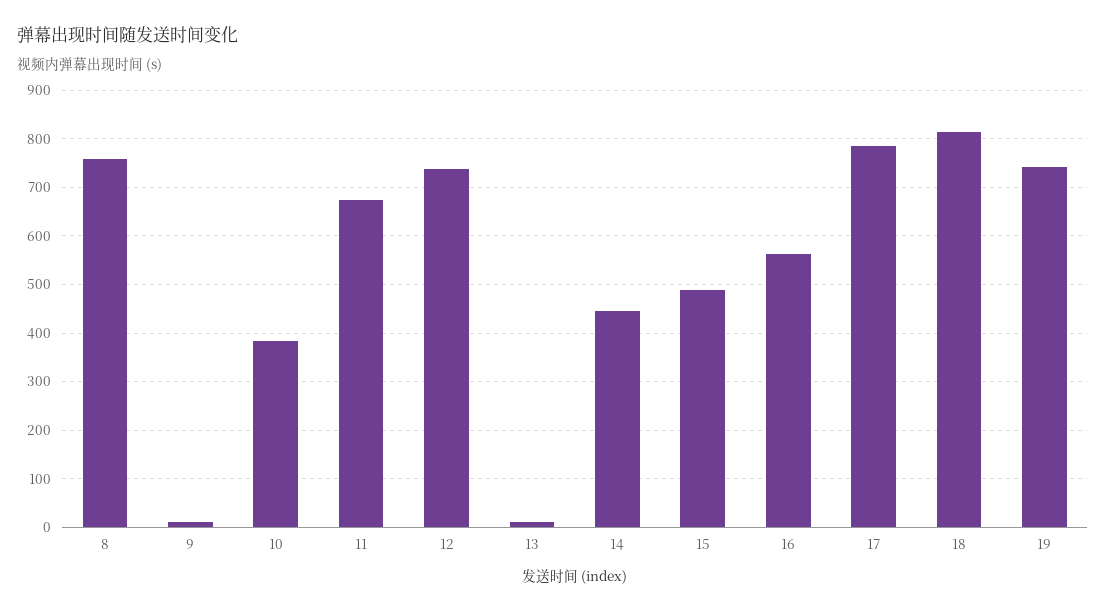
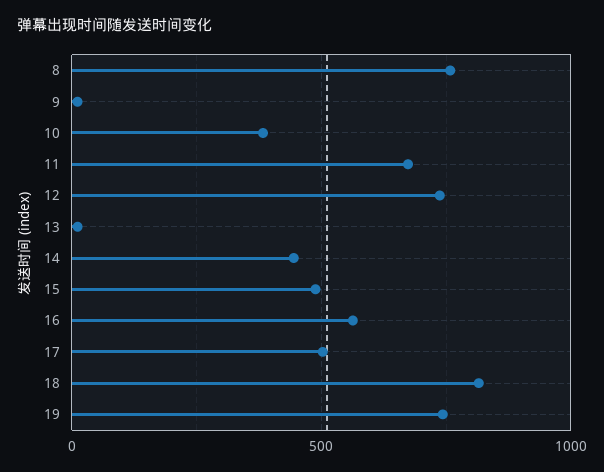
17: 780 -> 500

